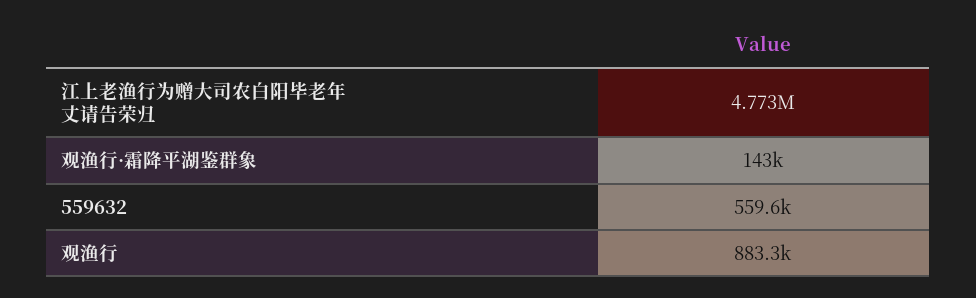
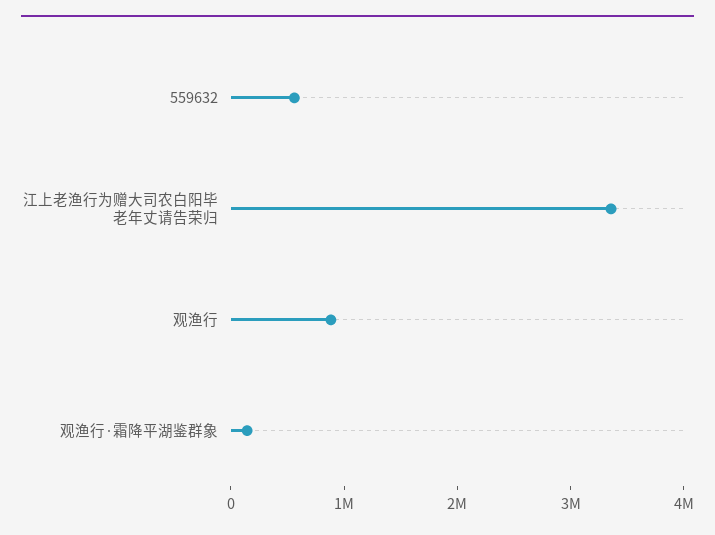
江上老渔行为赠大司农白阳毕老年丈请告荣归: 4773000 -> 3400000

